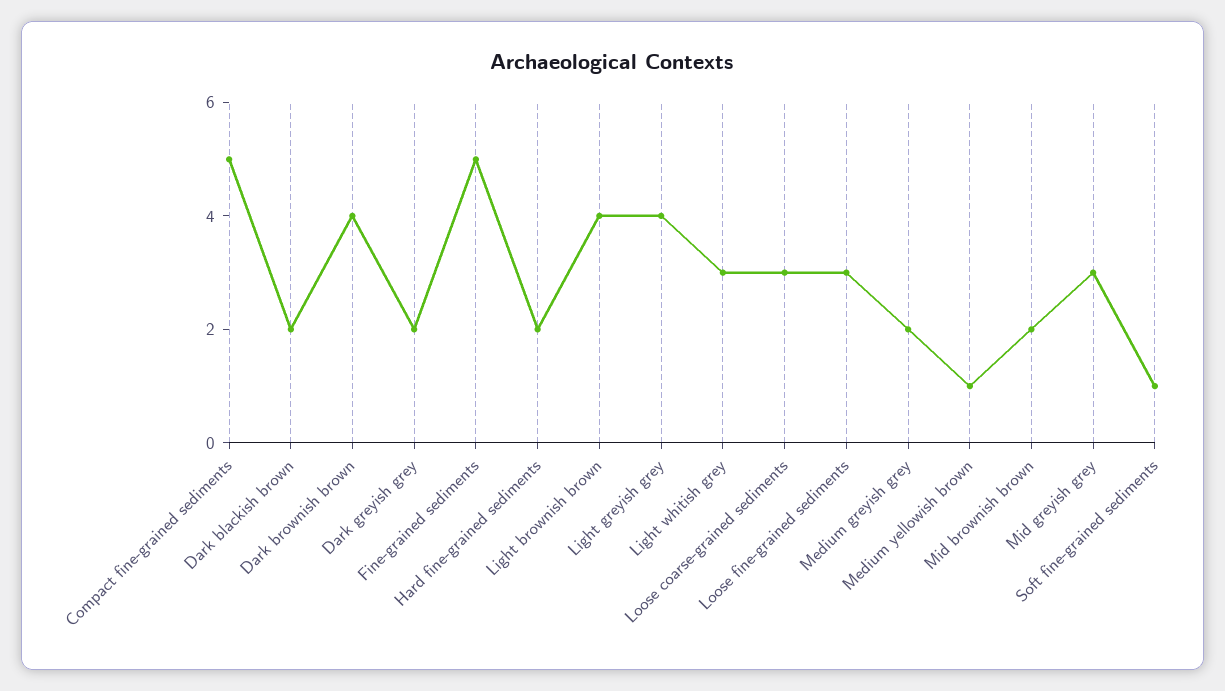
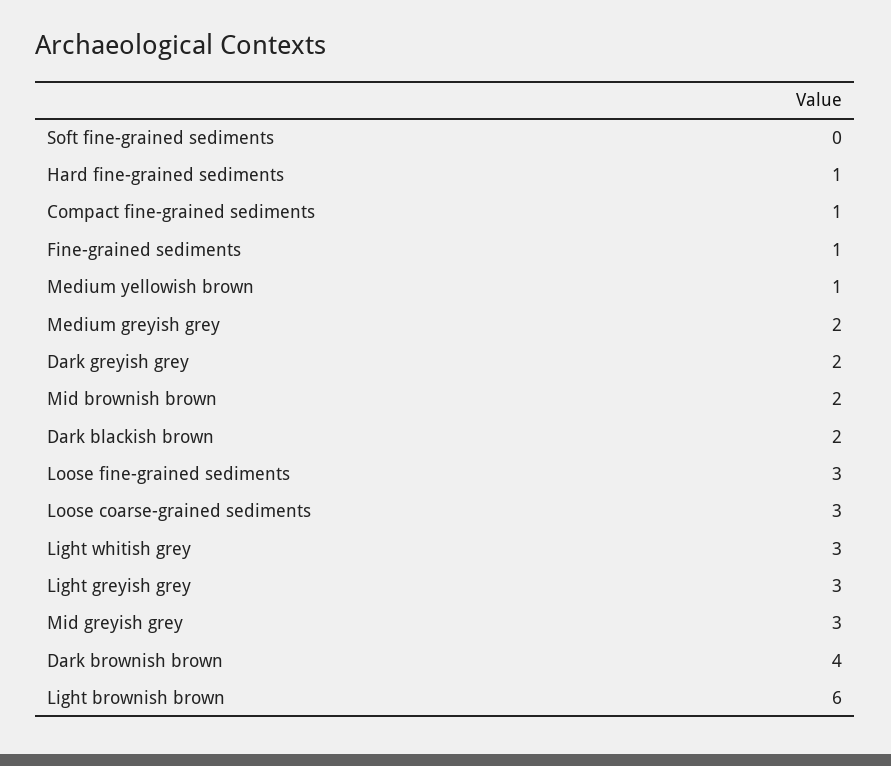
Compact fine-grained sediments: 5 -> 1
Fine-grained sediments: 5 -> 1
Hard fine-grained sediments: 2 -> 1
Light brownish brown: 4 -> 6
Light greyish grey: 4 -> 3
Soft fine-grained sediments: 1 -> 0

